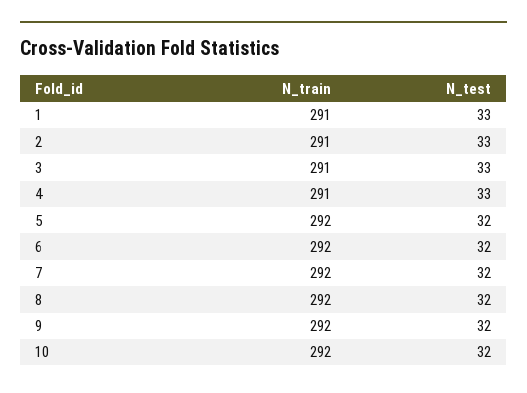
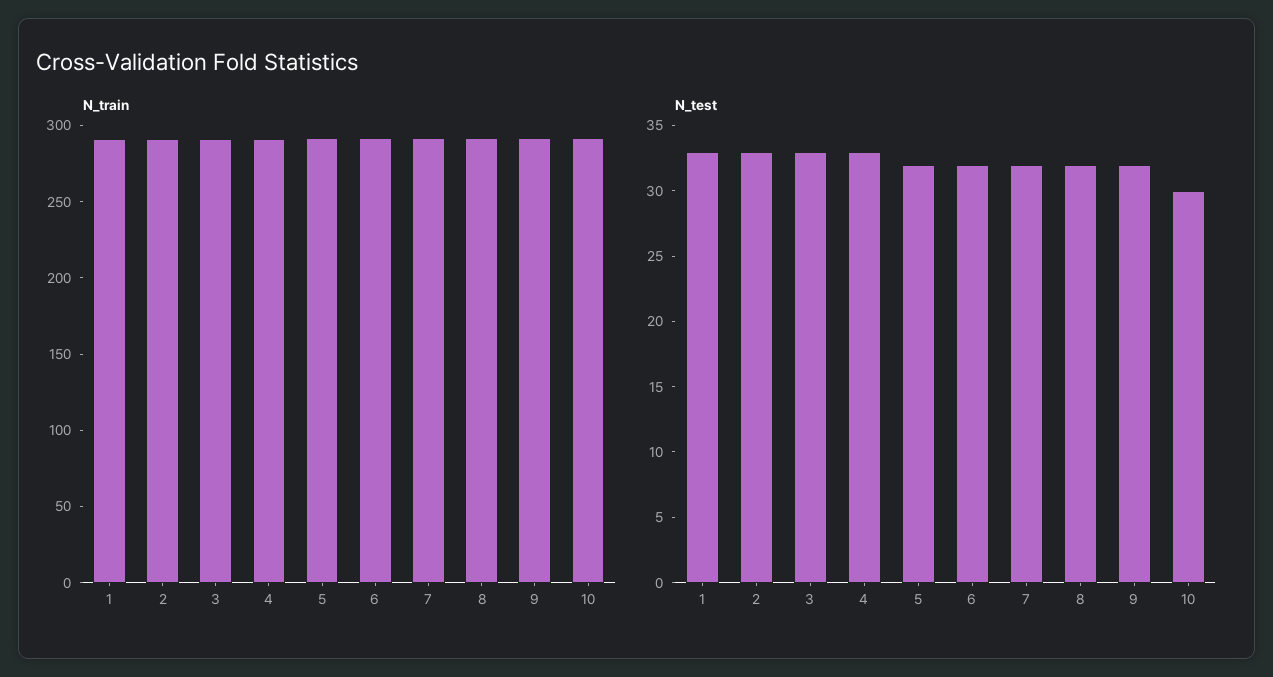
N_test, 10: 32 -> 30

